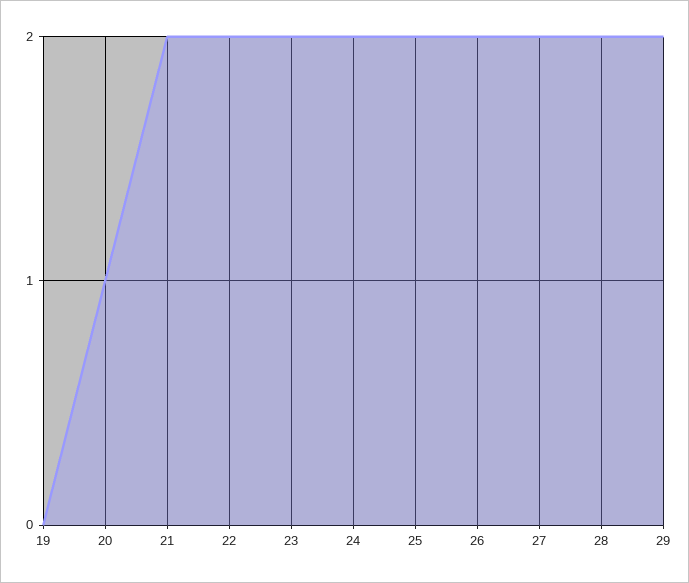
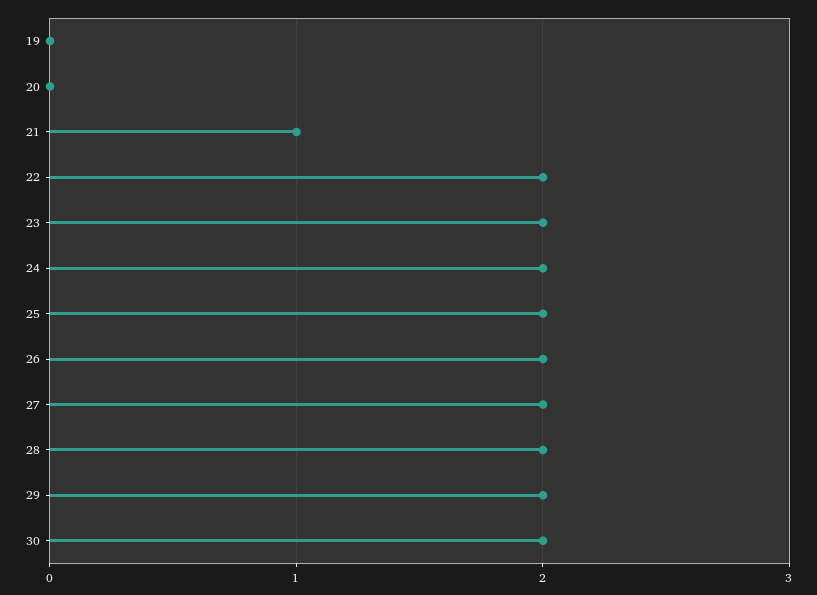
20: 1 -> 0
21: 2 -> 1
30: none -> 2

